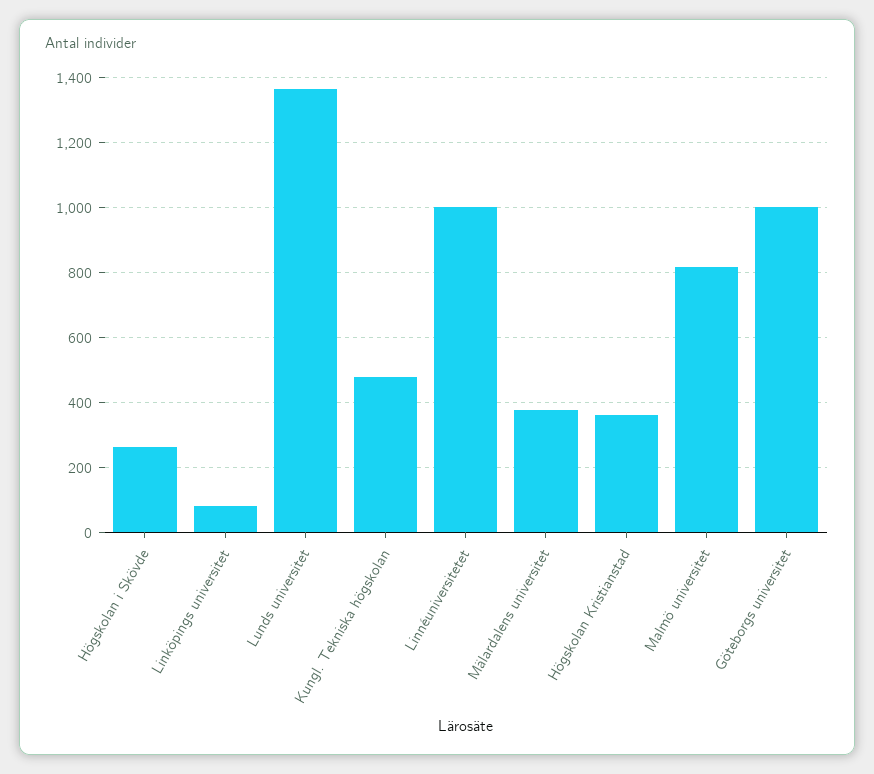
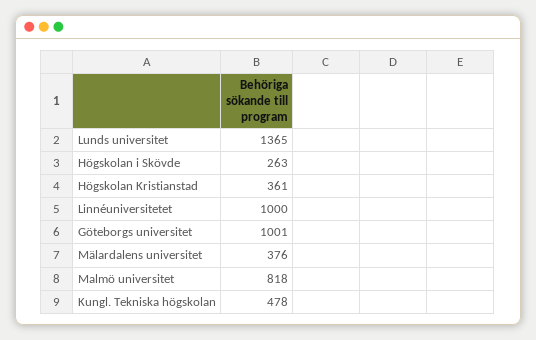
Linköpings universitet: 80 -> none

